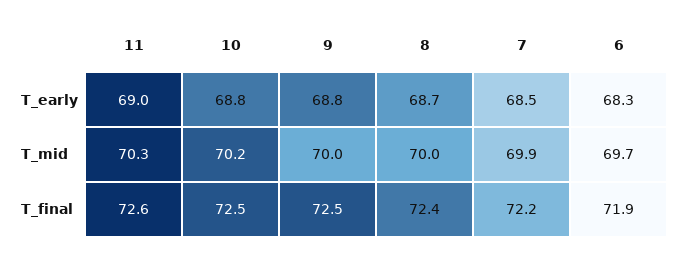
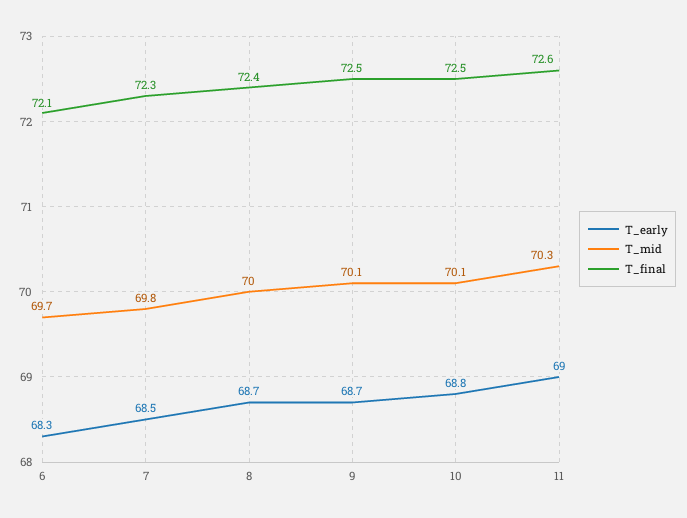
T_early, 9: 68.8 -> 68.7
T_mid, 10: 70.2 -> 70.1
T_mid, 9: 70 -> 70.1
T_mid, 7: 69.9 -> 69.8
T_final, 7: 72.2 -> 72.3
T_final, 6: 71.9 -> 72.1

